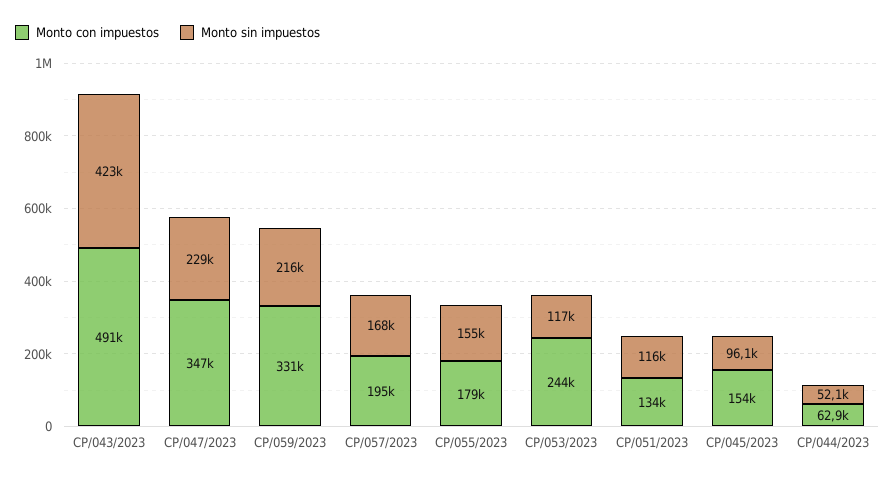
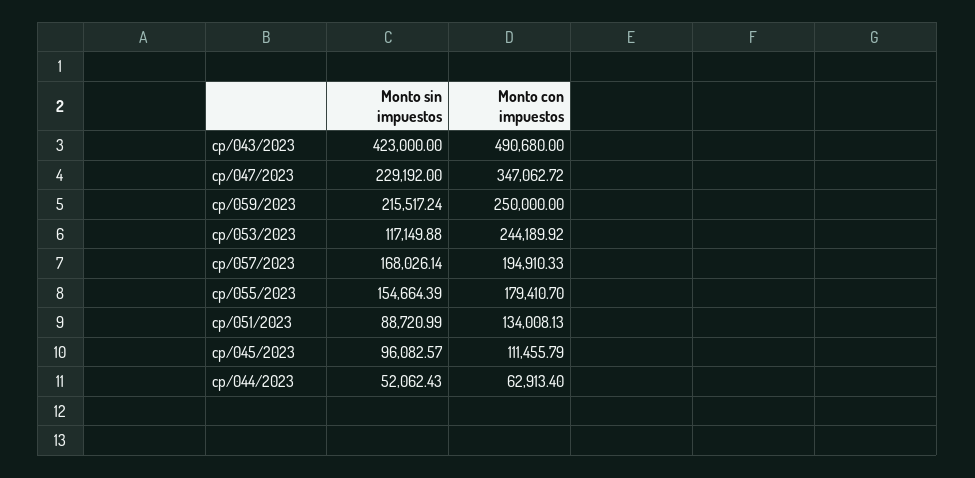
Monto con impuestos, CP/059/2023: 331000 -> 250000
Monto sin impuestos, CP/051/2023: 116000 -> 88720.99
Monto con impuestos, CP/045/2023: 154000 -> 111455.79

